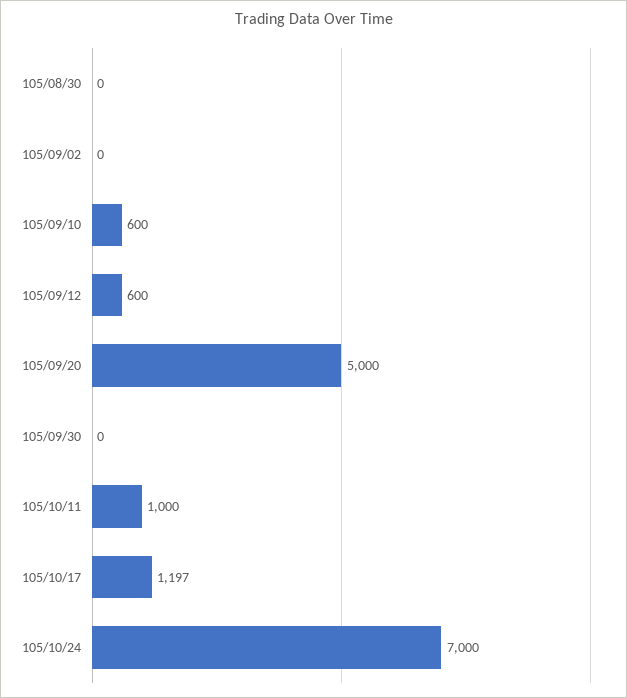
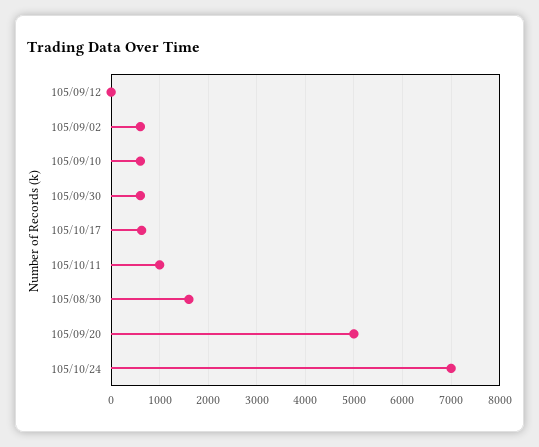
105/08/30: 0 -> 1600
105/09/02: 0 -> 600
105/09/12: 600 -> 0
105/09/30: 0 -> 600
105/10/17: 1197 -> 600

